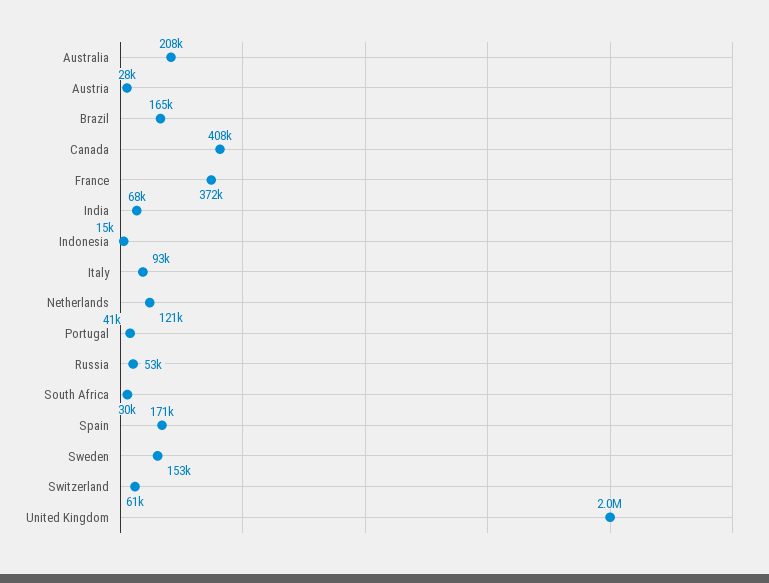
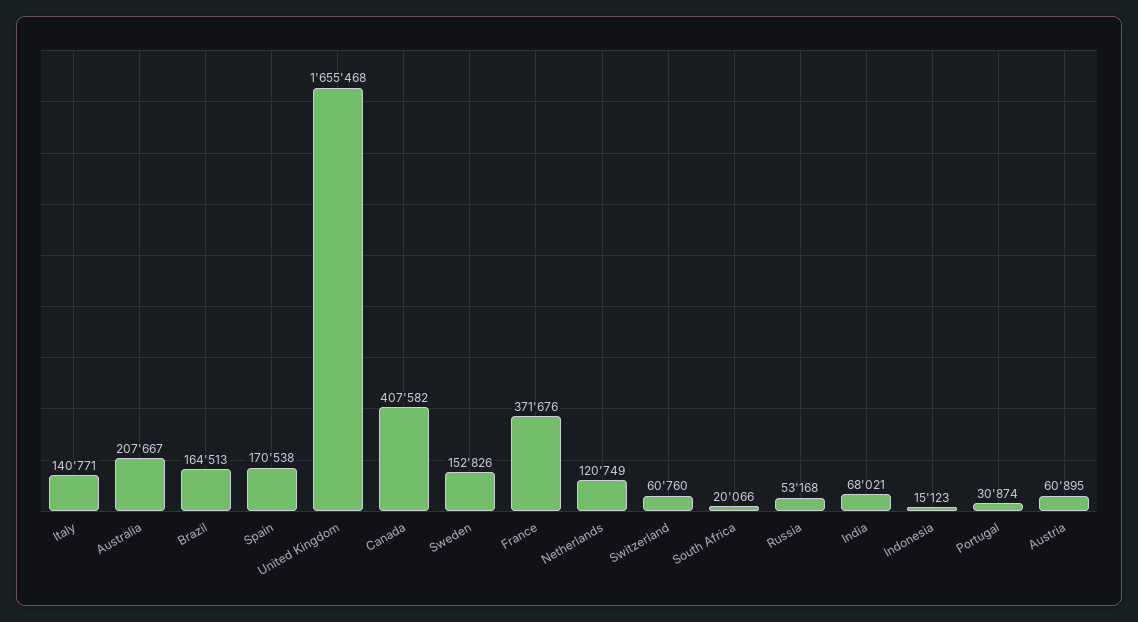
Austria: 28000 -> 60895
Italy: 93000 -> 140771
Portugal: 41000 -> 30874
South Africa: 30000 -> 20066
United Kingdom: 2000000 -> 1655468

